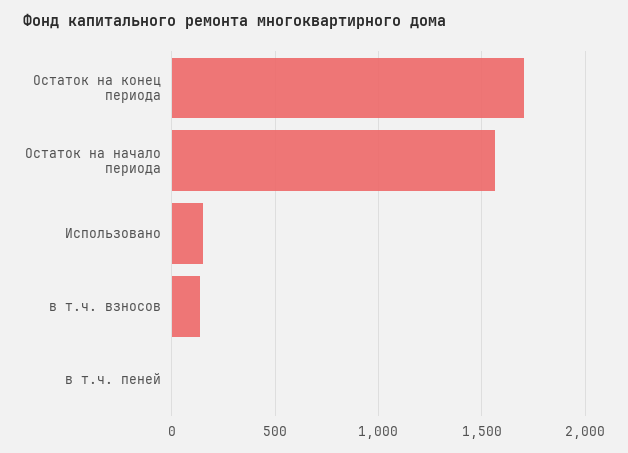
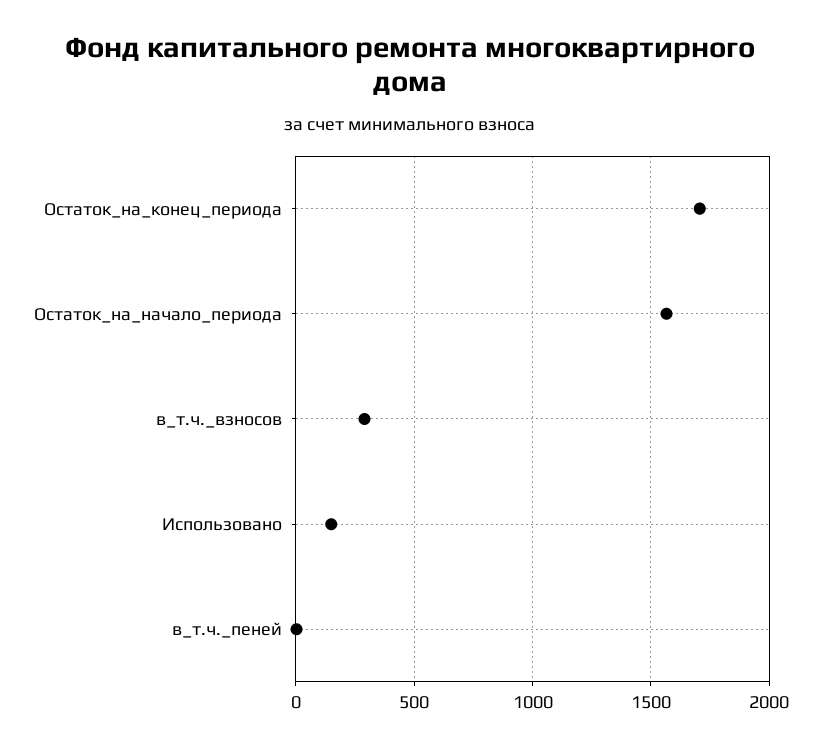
в т.ч. взносов: 150 -> 300

